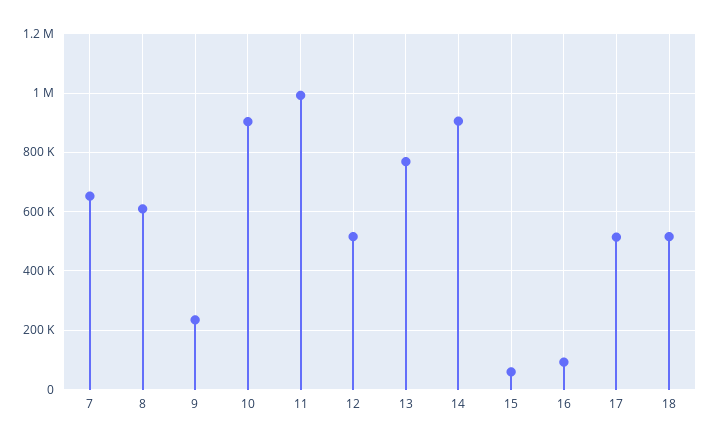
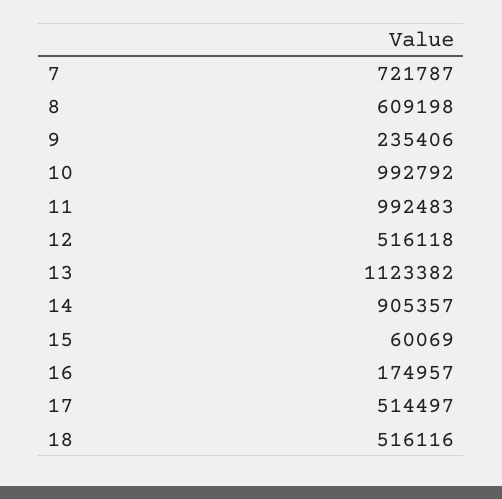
7: 650000 -> 721787
10: 900000 -> 992792
13: 775000 -> 1123382
16: 100000 -> 174957

